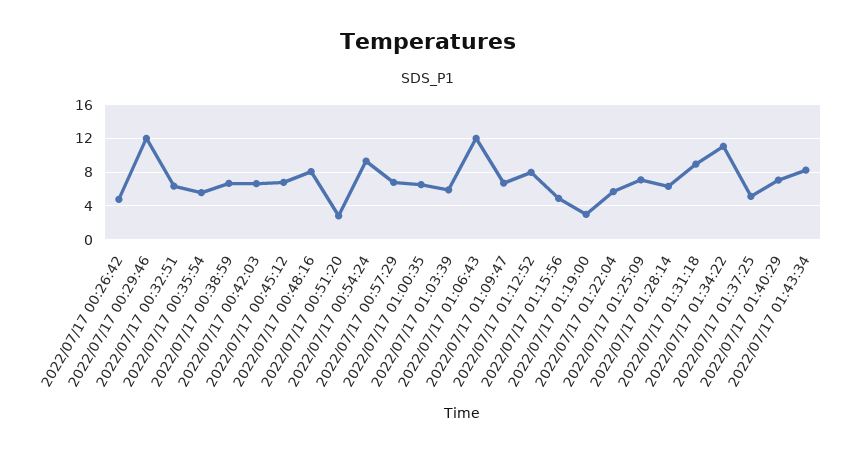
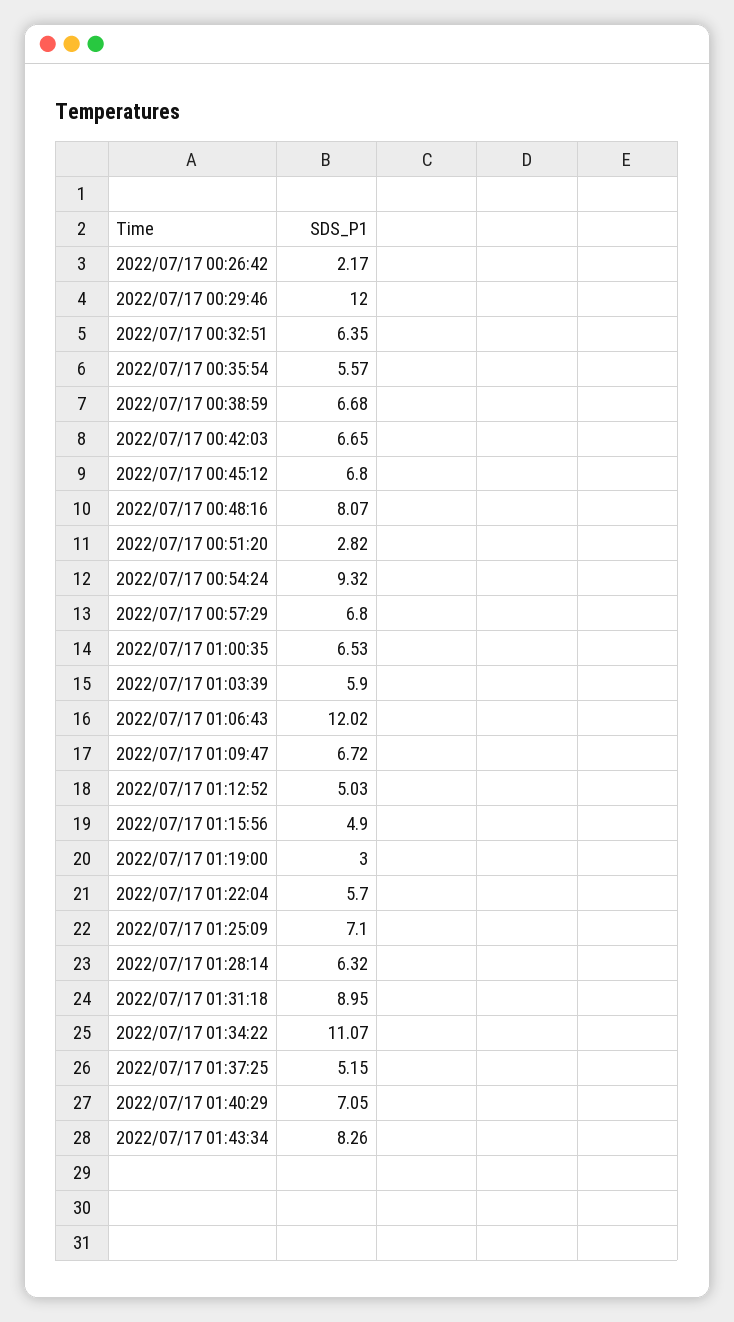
2022/07/17 00:26:42: 5 -> 2.17
2022/07/17 01:12:52: 8 -> 5.03

